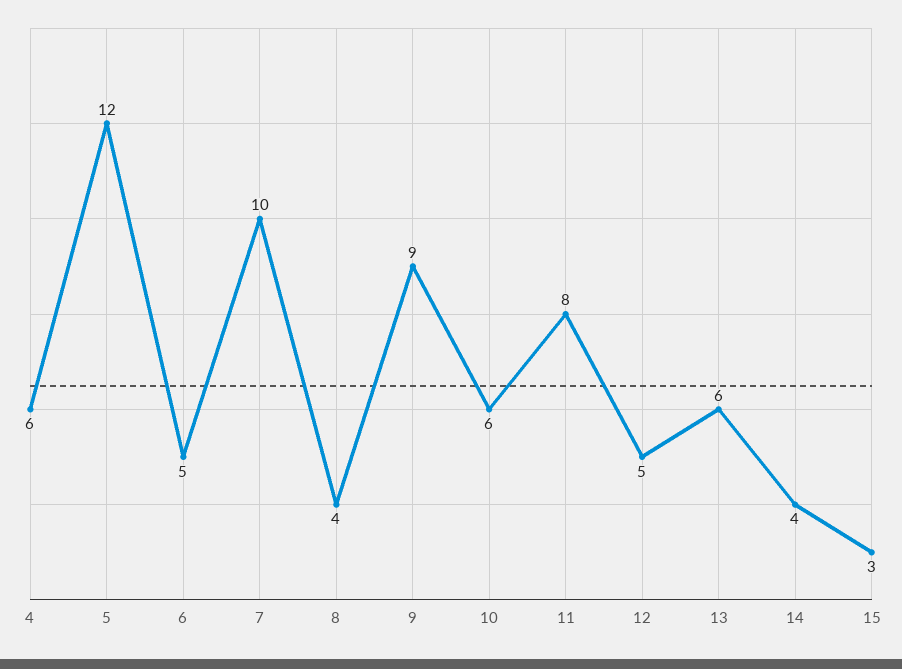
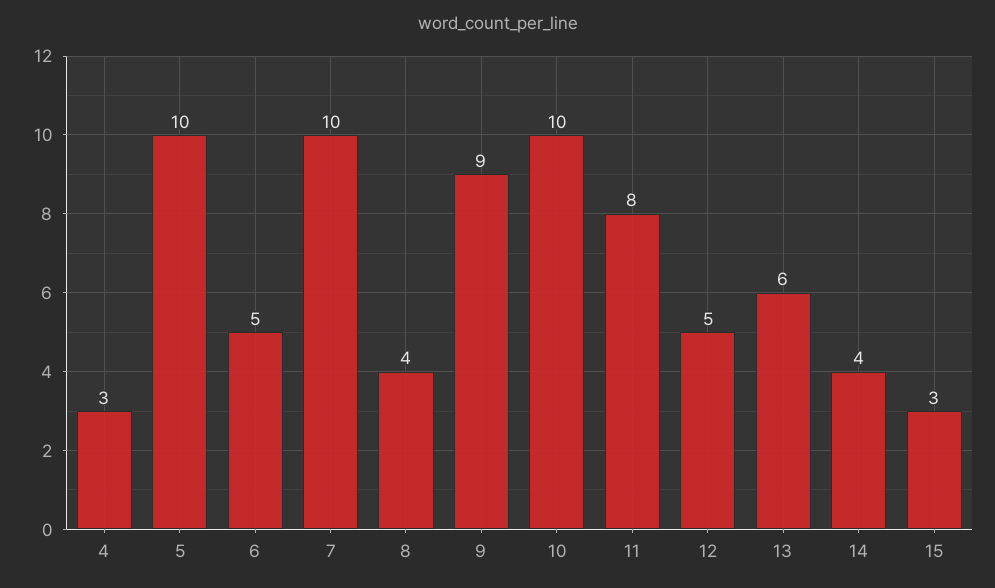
4: 6 -> 3
5: 12 -> 10
10: 6 -> 10

